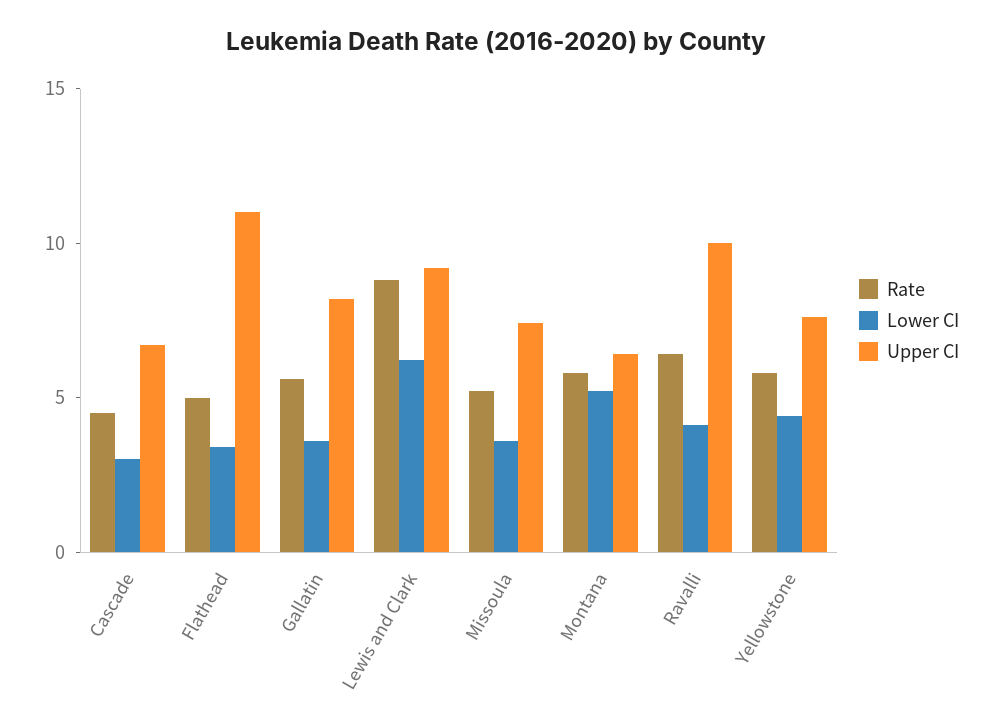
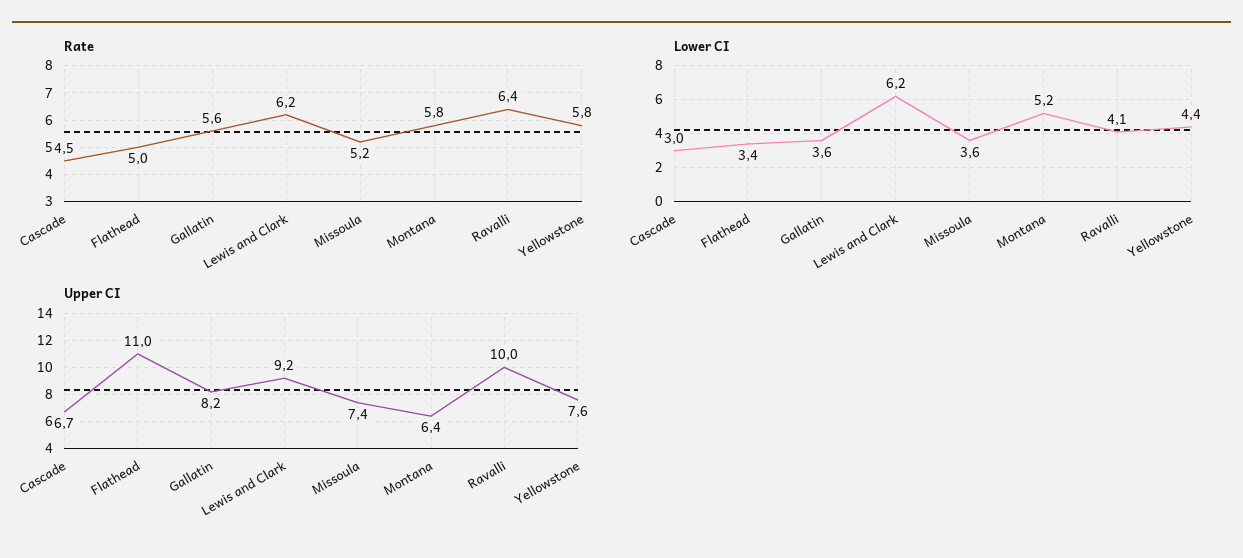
Rate, Lewis and Clark: 9 -> 6.2

